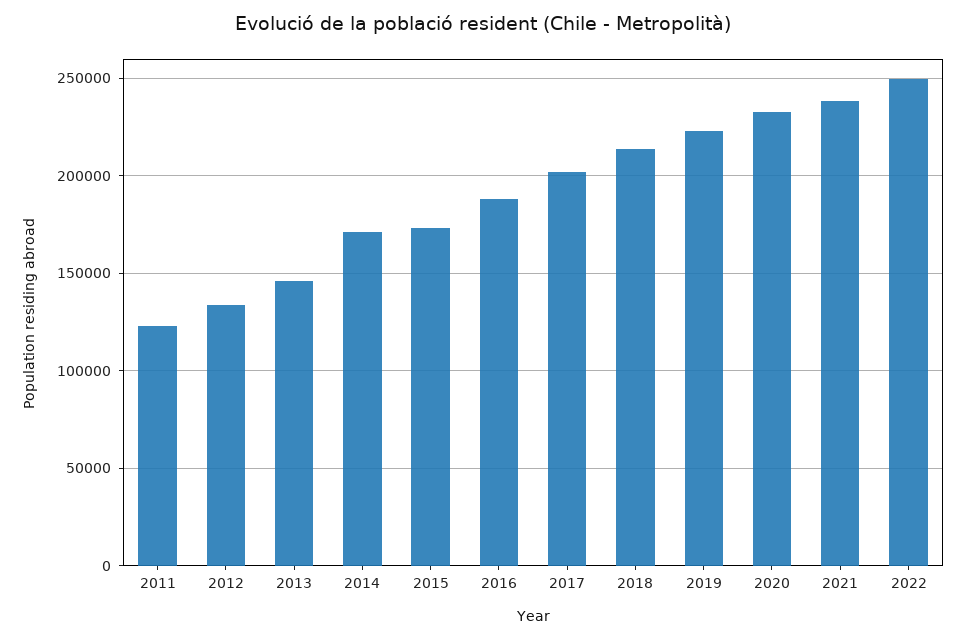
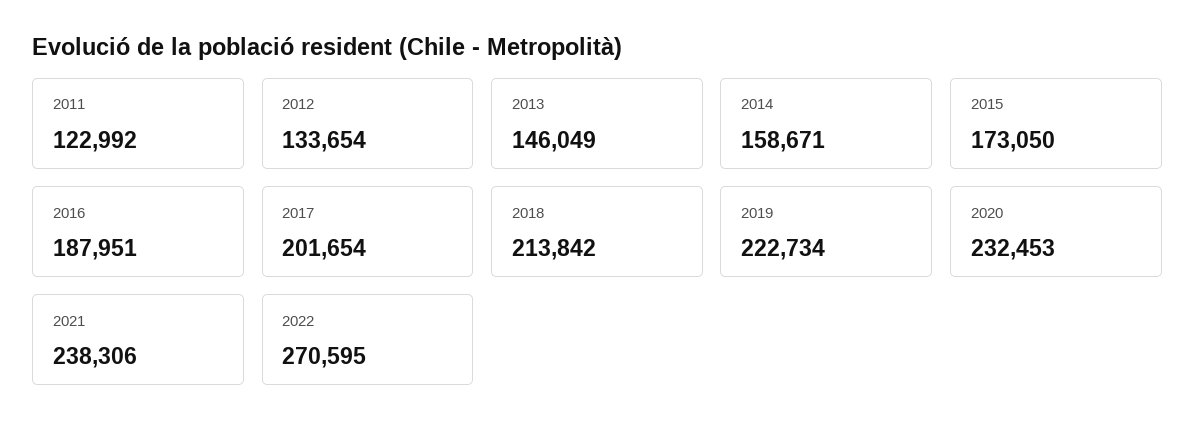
2014: 170000 -> 158671
2022: 250000 -> 270595

